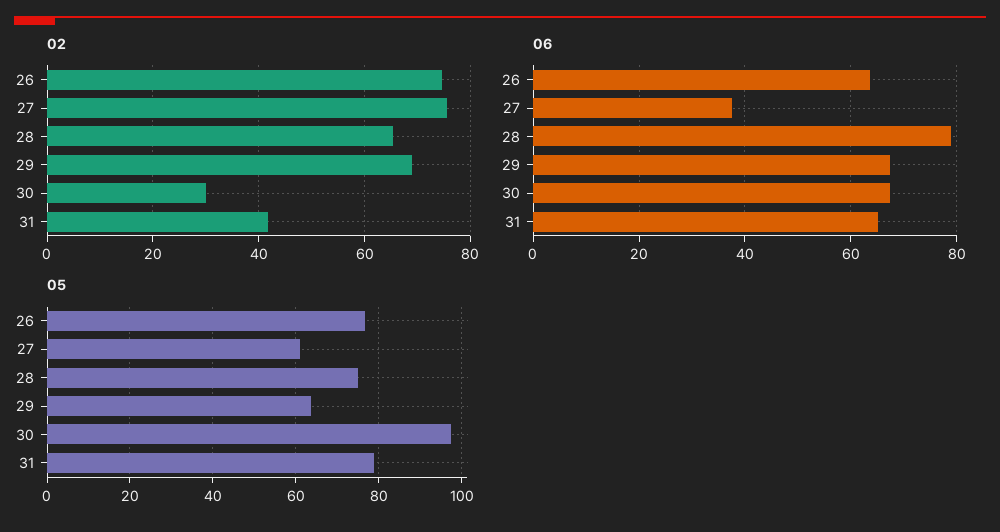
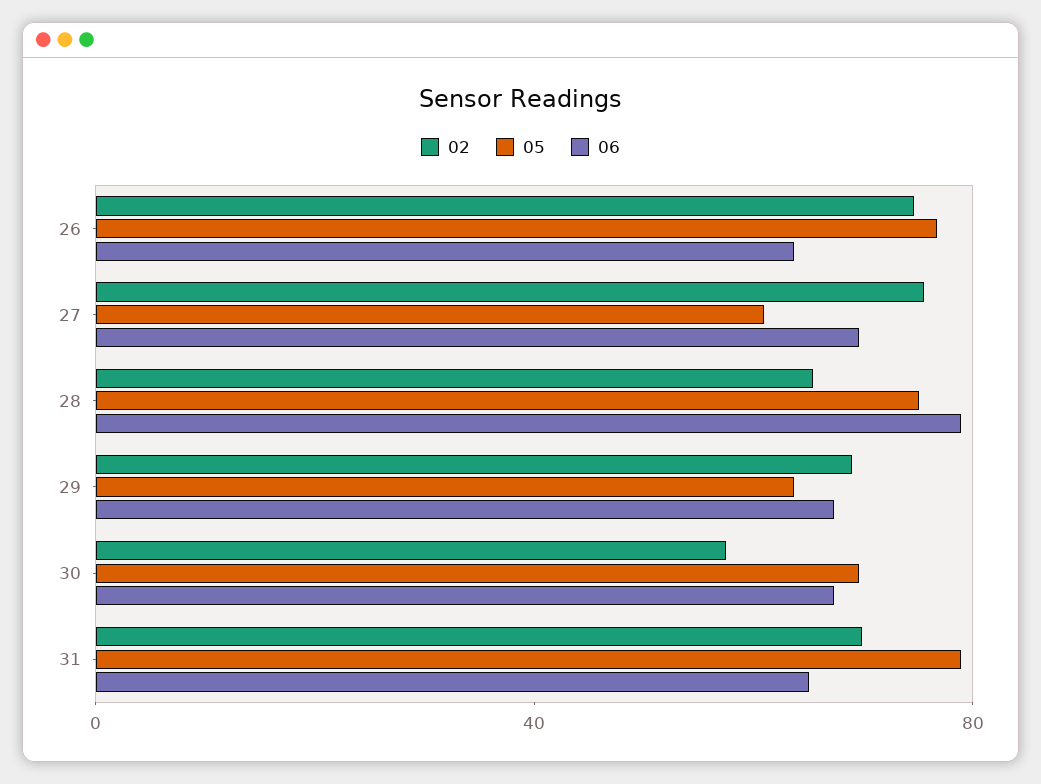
02, 30: 30 -> 60
02, 31: 42 -> 70
06, 27: 38 -> 70
05, 30: 98 -> 70

